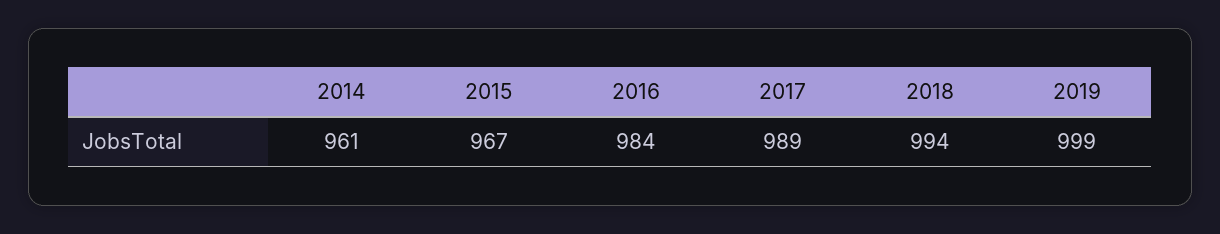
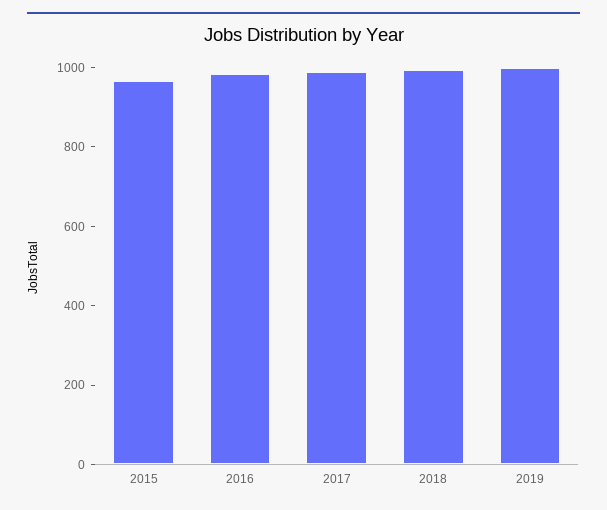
2014: 961 -> none

